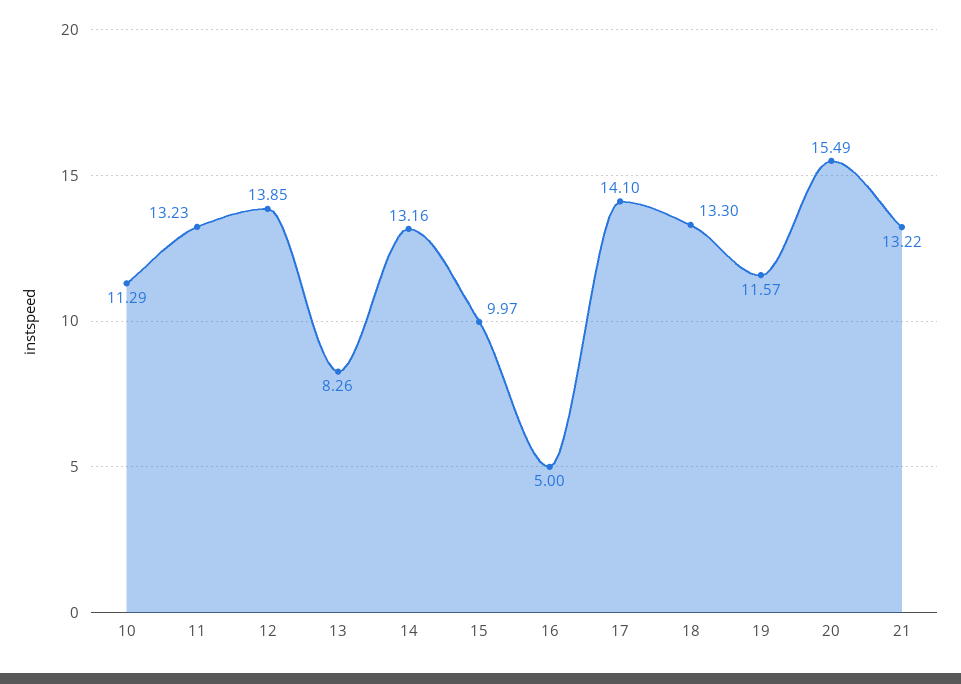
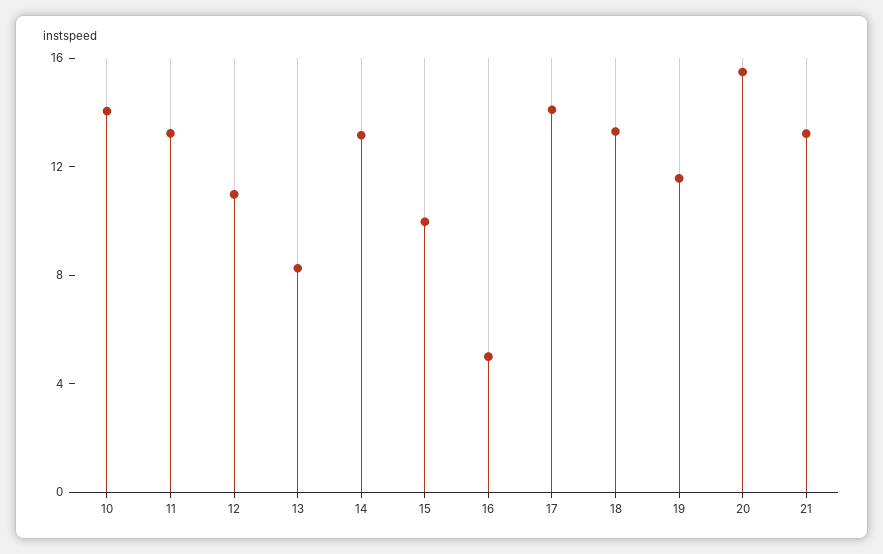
10: 11.29 -> 14
12: 13.85 -> 11

